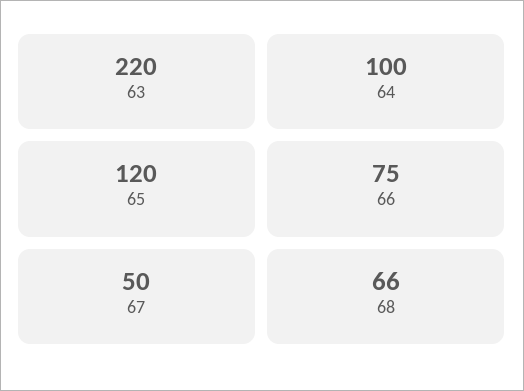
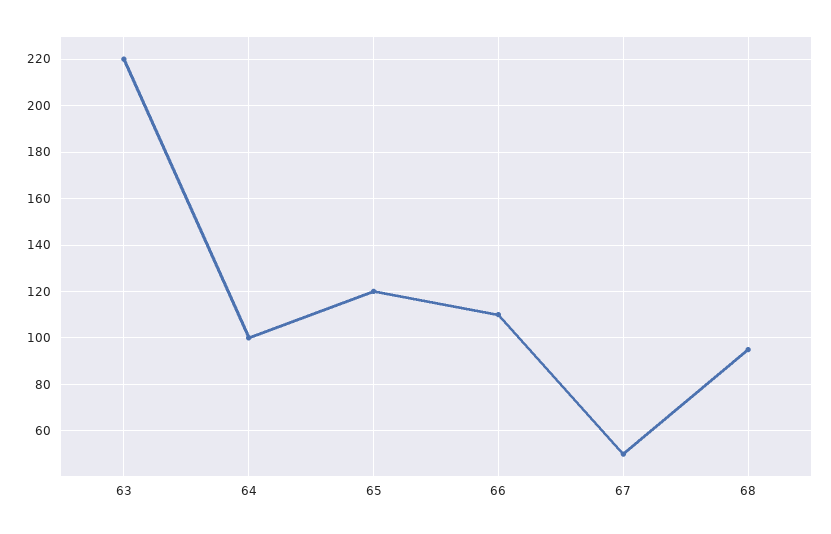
66: 75 -> 110
68: 66 -> 95

